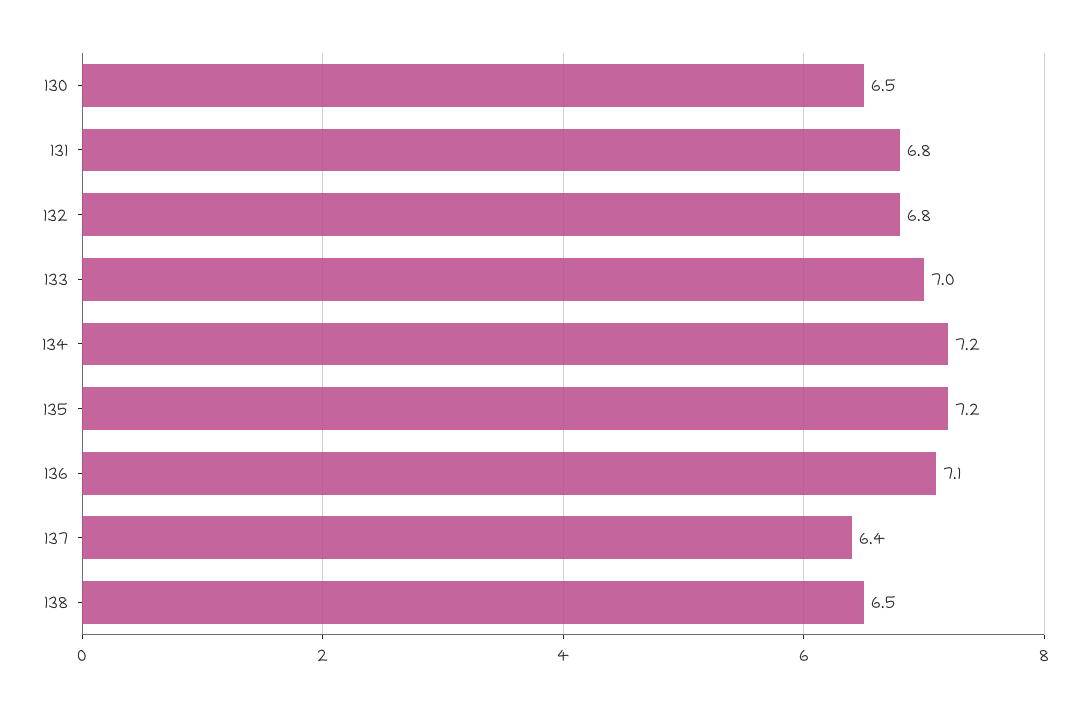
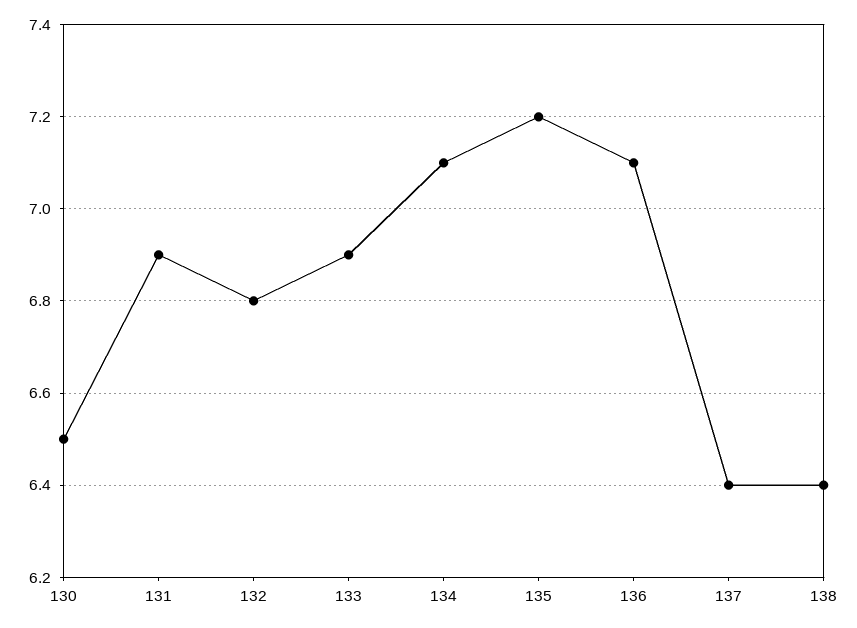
131: 6.8 -> 6.9
133: 7 -> 6.9
134: 7.2 -> 7.1
138: 6.5 -> 6.4

